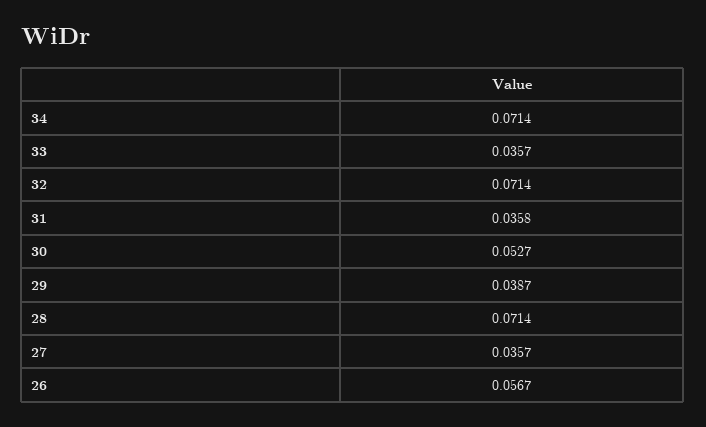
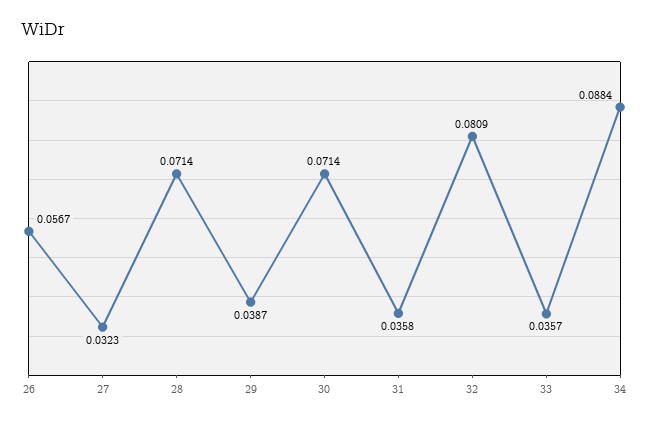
34: 0.0714 -> 0.0884
32: 0.0714 -> 0.0809
30: 0.0527 -> 0.0714
27: 0.0357 -> 0.0323

